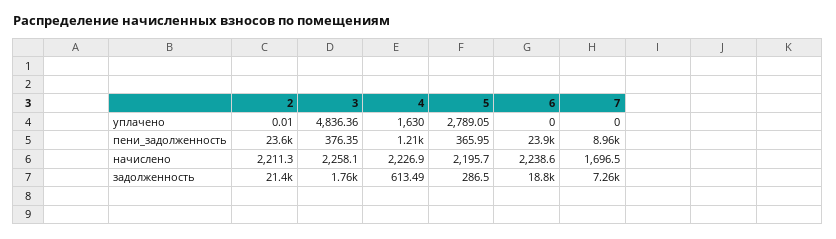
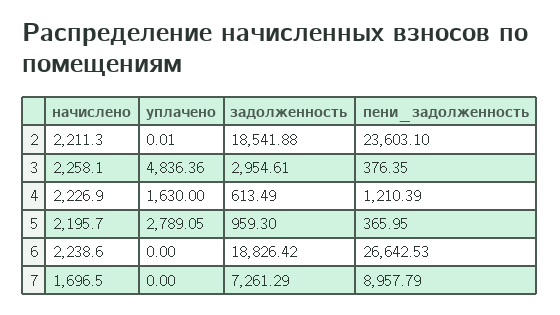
6, пени_задолженность: 23900 -> 26642.53
2, задолженность: 21400 -> 18541.88
3, задолженность: 1760 -> 2954.61
5, задолженность: 286.5 -> 959.3

